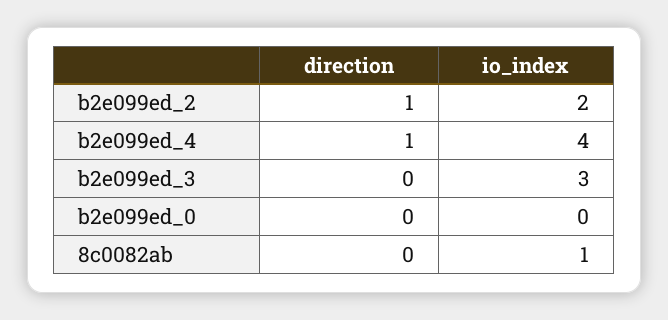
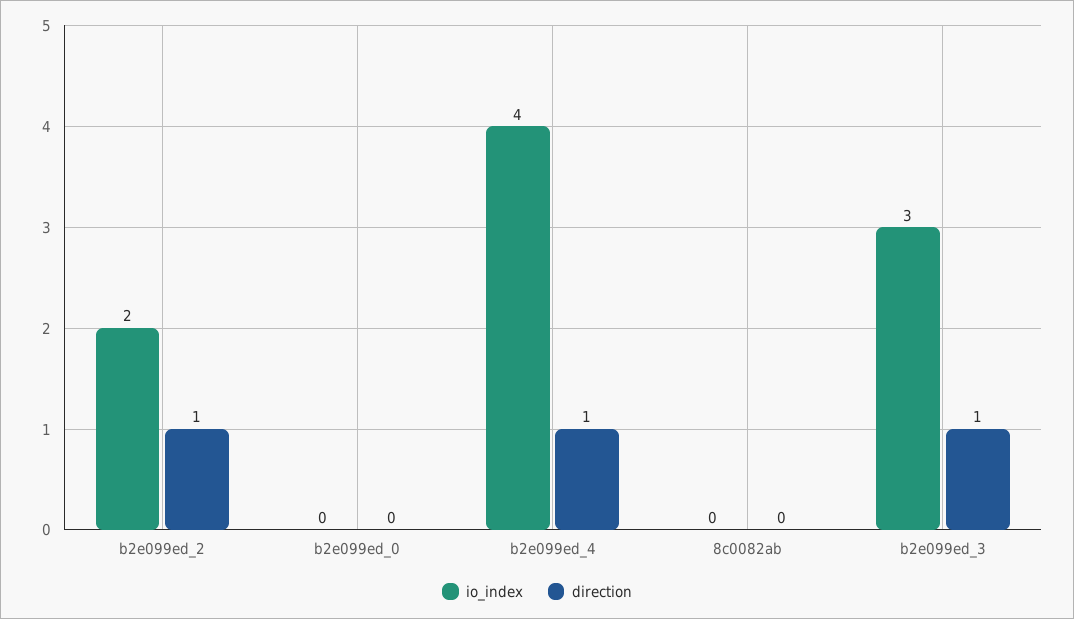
direction, b2e099ed_3: 0 -> 1
io_index, 8c0082ab: 1 -> 0

